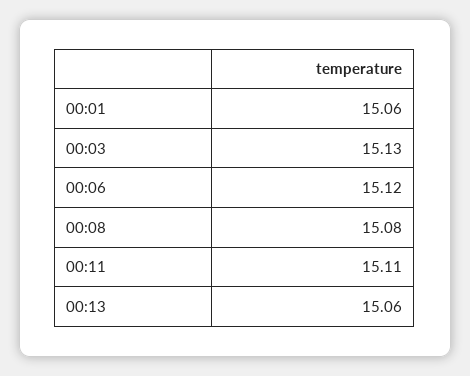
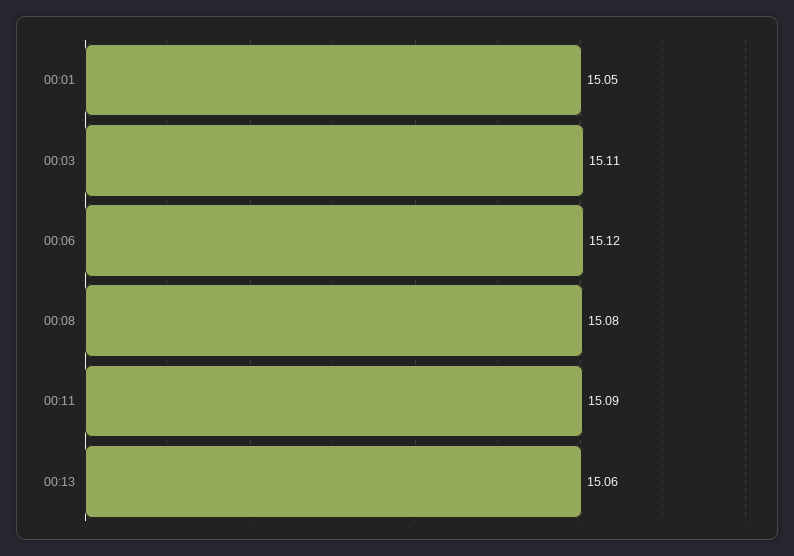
00:01: 15.06 -> 15.05
00:03: 15.13 -> 15.11
00:11: 15.11 -> 15.09

